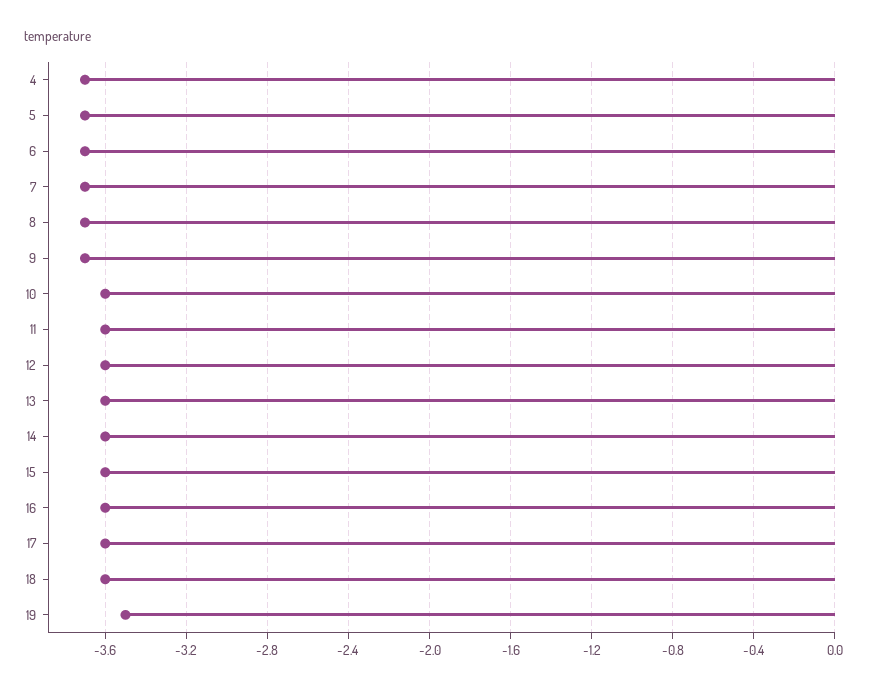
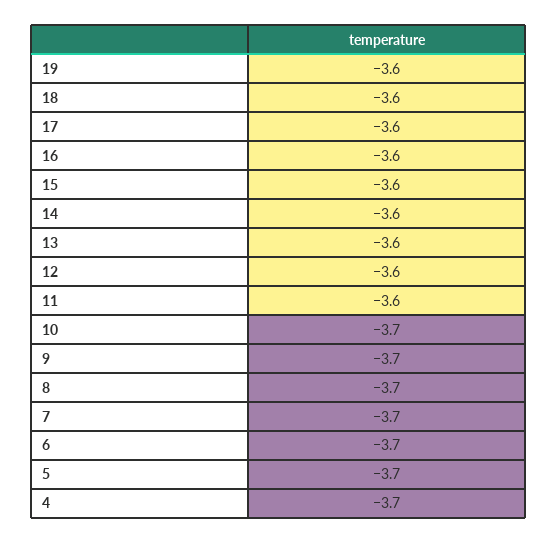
10: -3.6 -> -3.7
19: -3.5 -> -3.6

